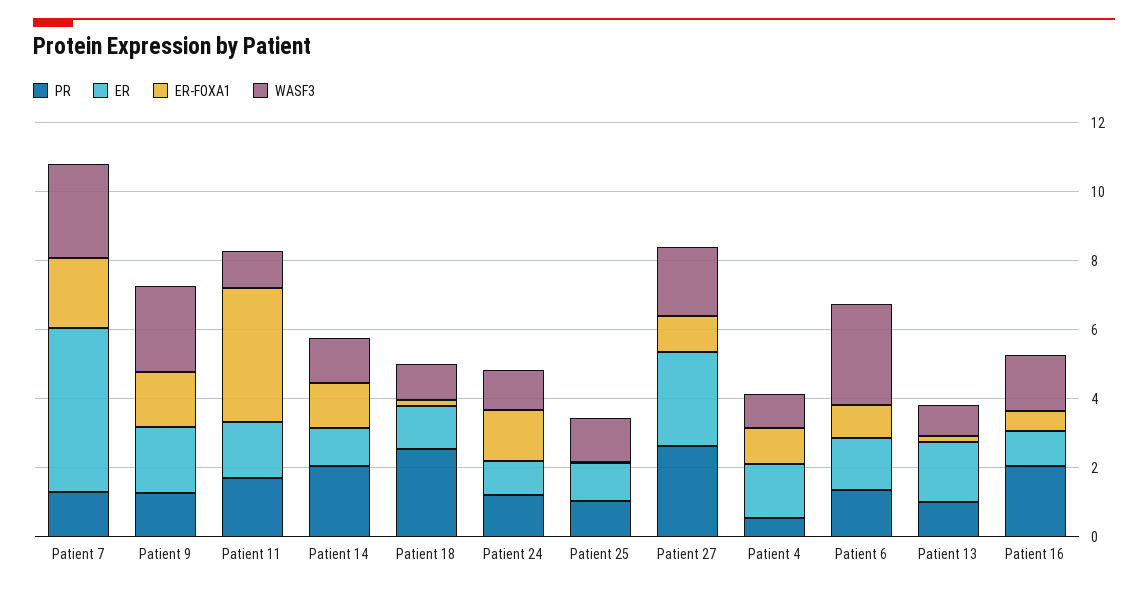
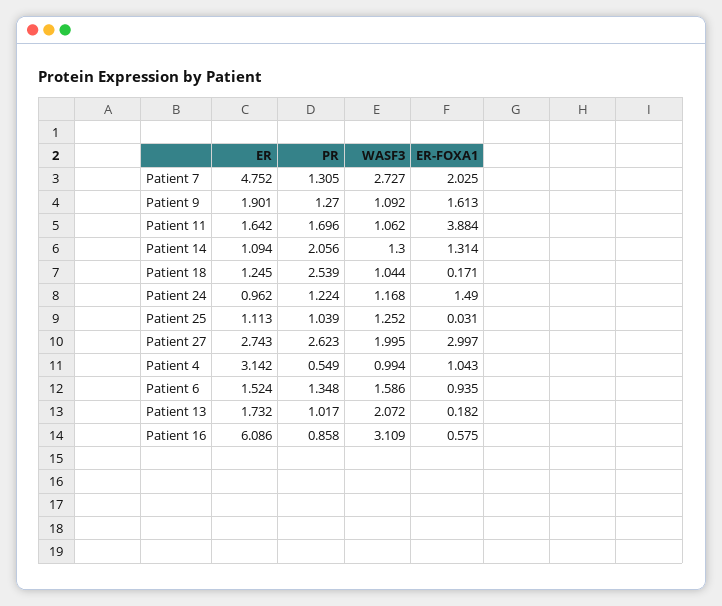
WASF3, Patient 9: 2.5 -> 1.092
ER-FOXA1, Patient 27: 1 -> 2.997
ER, Patient 4: 1.5 -> 3.142
WASF3, Patient 6: 3 -> 1.586
WASF3, Patient 13: 1 -> 2.072
PR, Patient 16: 2 -> 0.858
ER, Patient 16: 1 -> 6.086
WASF3, Patient 16: 1.5 -> 3.109

